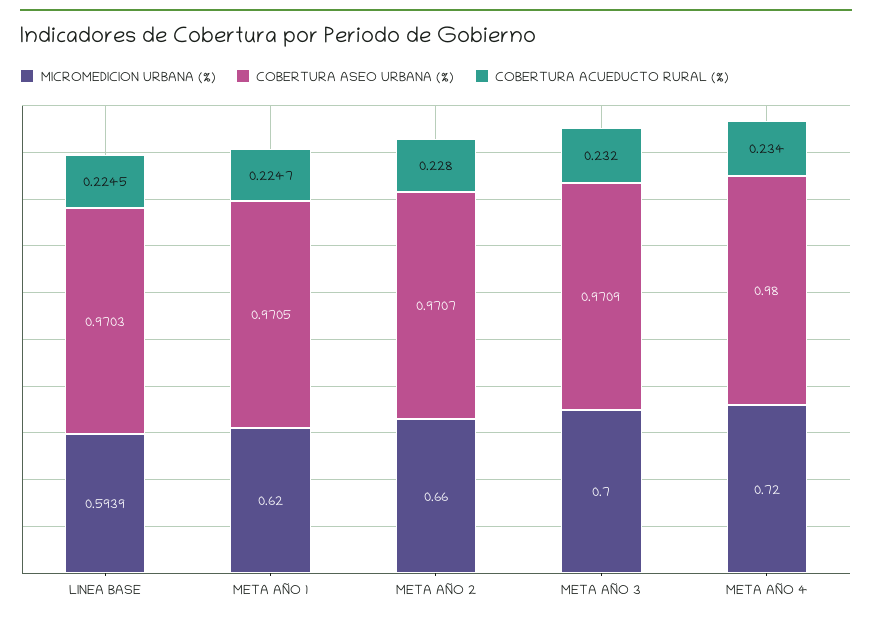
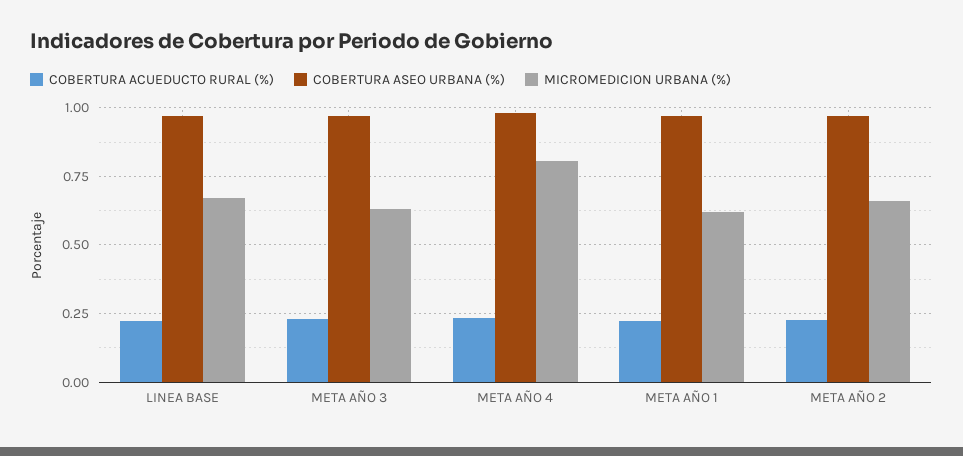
MICROMEDICION URBANA (%), LINEA BASE: 0.5939 -> 0.675
MICROMEDICION URBANA (%), META AÑO 3: 0.7 -> 0.625
MICROMEDICION URBANA (%), META AÑO 4: 0.72 -> 0.8

